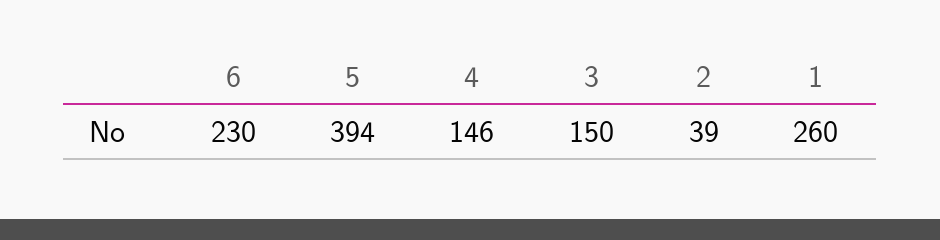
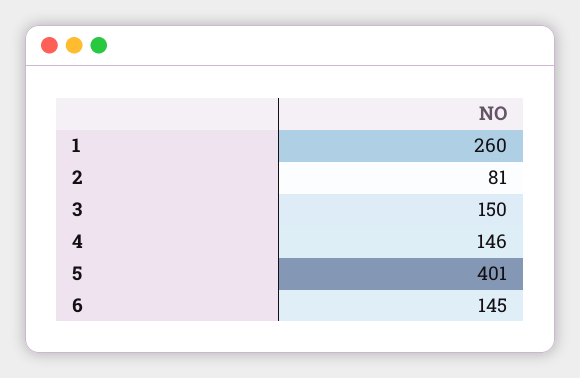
6: 230 -> 145
5: 394 -> 401
2: 39 -> 81

